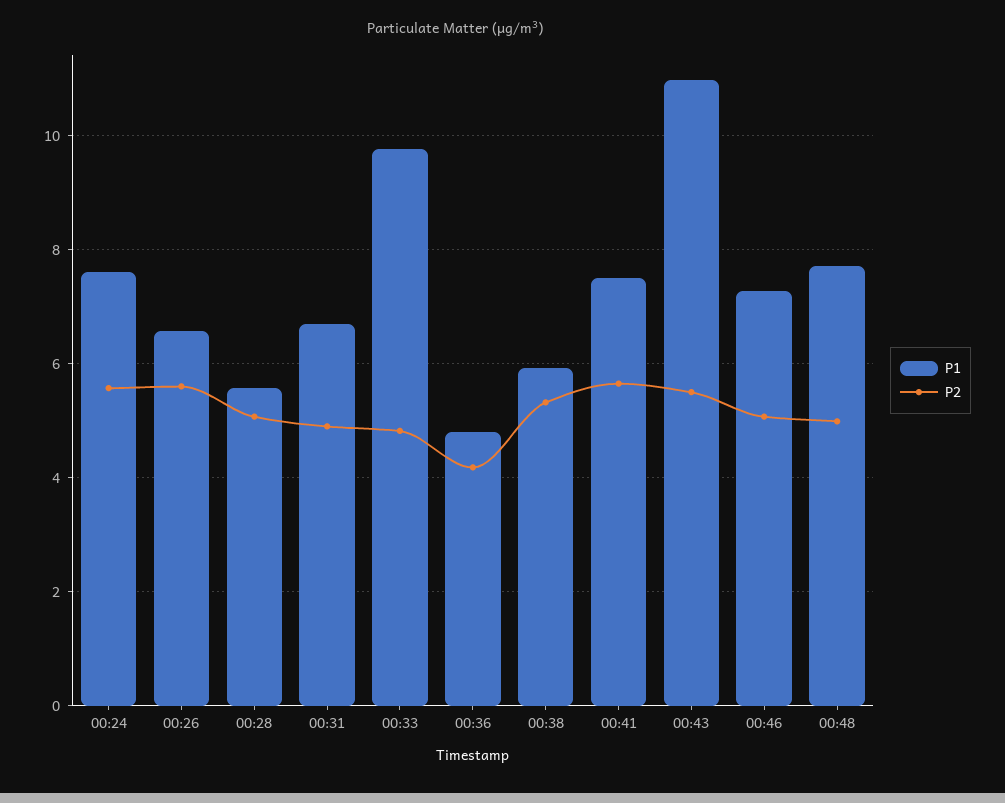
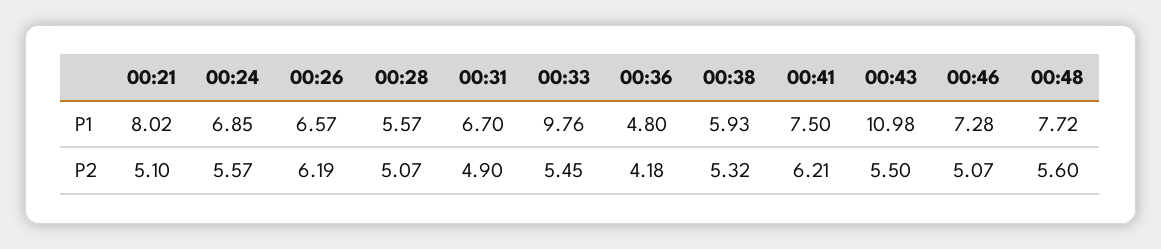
P1, 00:24: 7.6 -> 6.85
P2, 00:26: 5.6 -> 6.19
P2, 00:33: 4.8 -> 5.45
P2, 00:41: 5.6 -> 6.21
P2, 00:48: 5 -> 5.6
P1, 00:21: none -> 8.02
P2, 00:21: none -> 5.1

